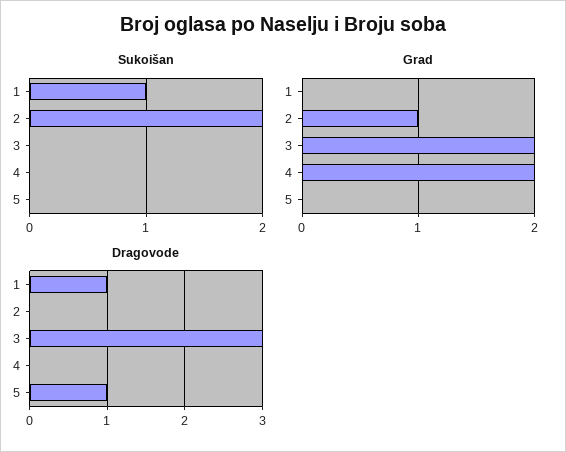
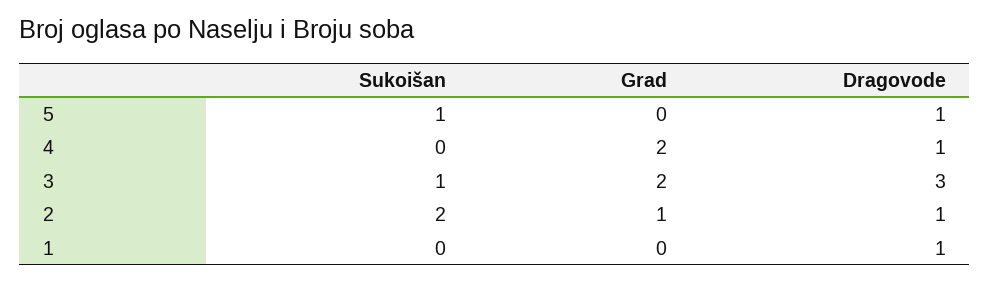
Sukoišan, 1: 1 -> 0
Sukoišan, 3: 0 -> 1
Sukoišan, 5: 0 -> 1
Dragovode, 2: 0 -> 1
Dragovode, 4: 0 -> 1

